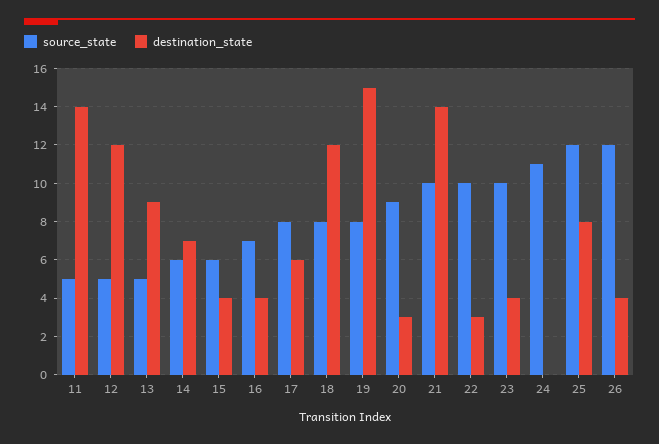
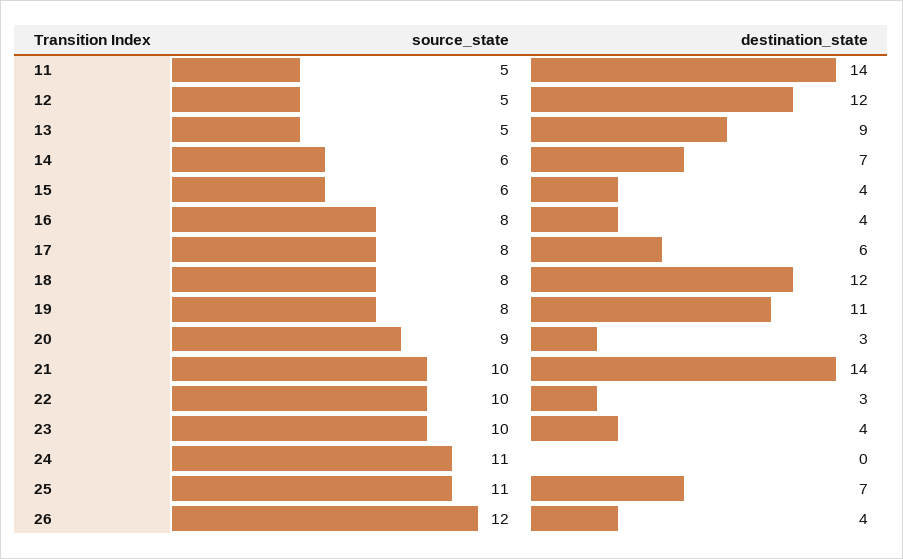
source_state, 16: 7 -> 8
destination_state, 19: 15 -> 11
source_state, 25: 12 -> 11
destination_state, 25: 8 -> 7

